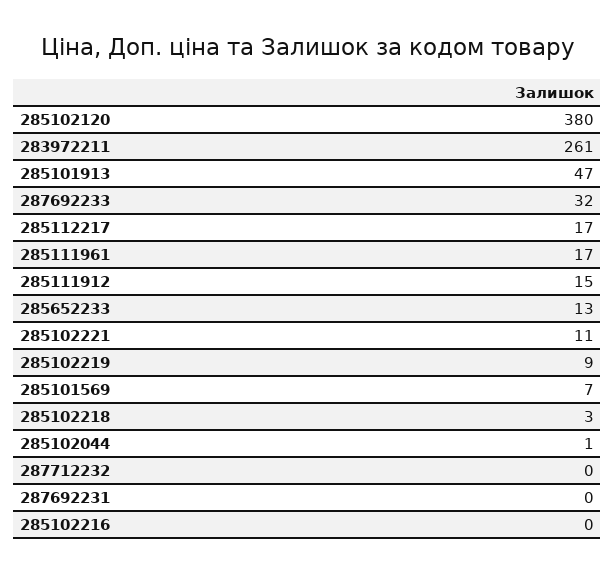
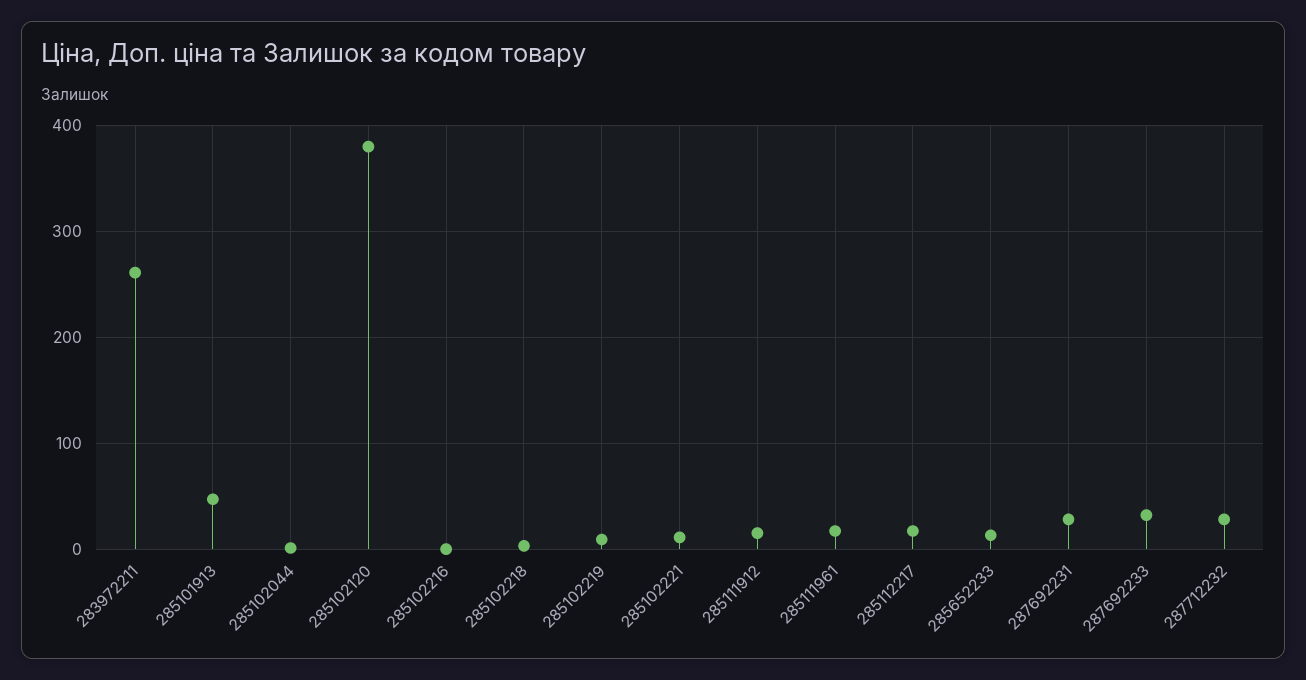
285101569: 7 -> none
287712232: 0 -> 30
287692231: 0 -> 30

